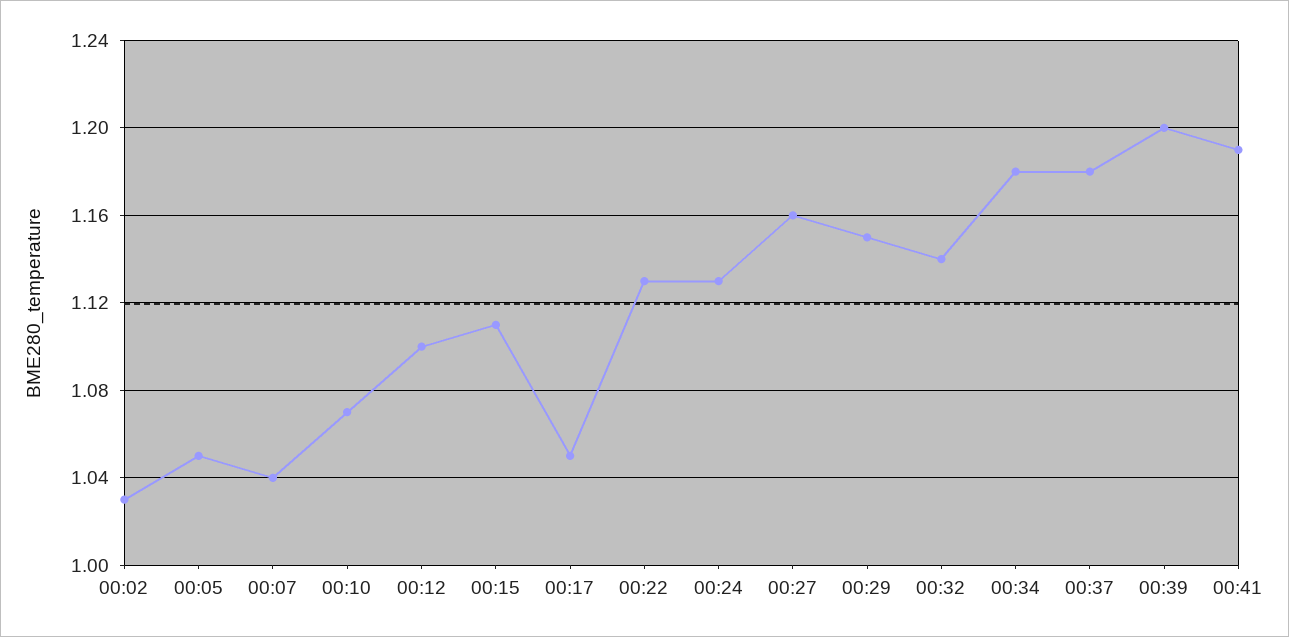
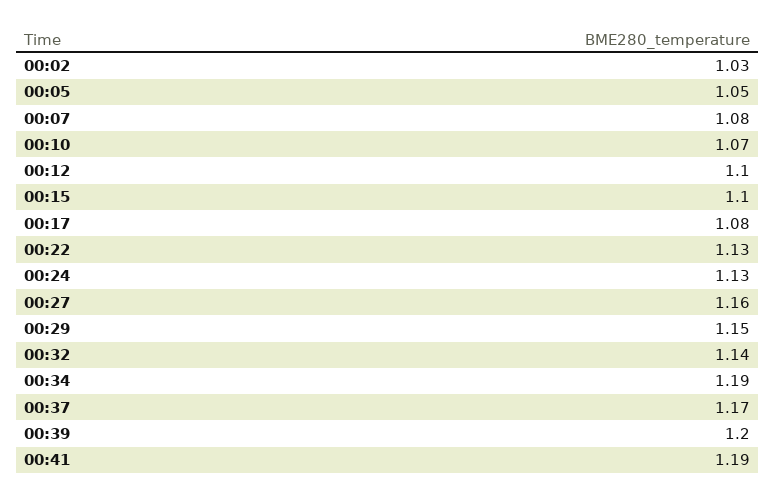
00:07: 1.04 -> 1.08
00:15: 1.11 -> 1.1
00:17: 1.05 -> 1.08
00:34: 1.18 -> 1.19
00:37: 1.18 -> 1.17

